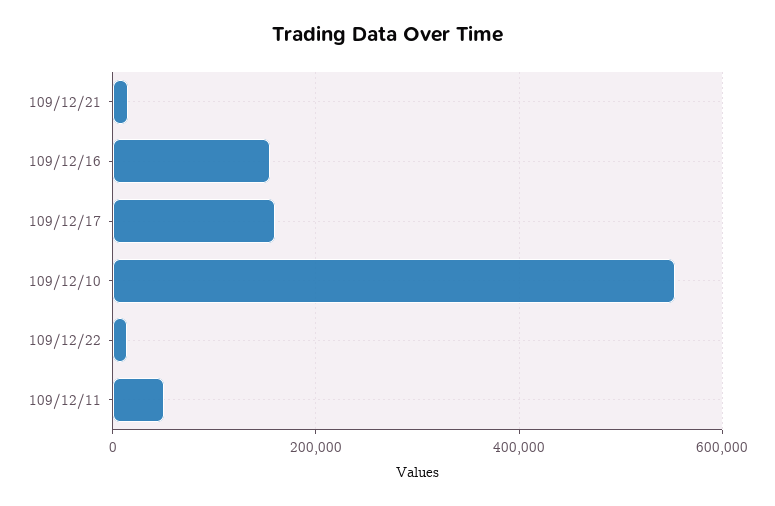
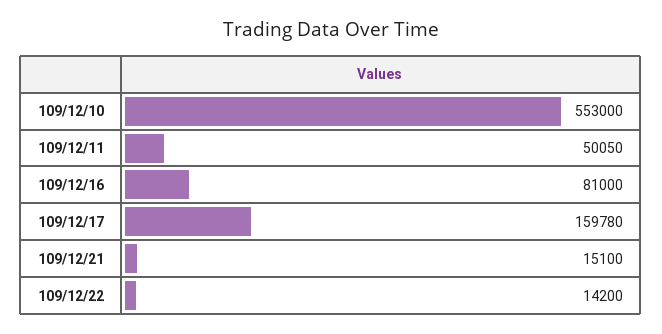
109/12/16: 160000 -> 81000

